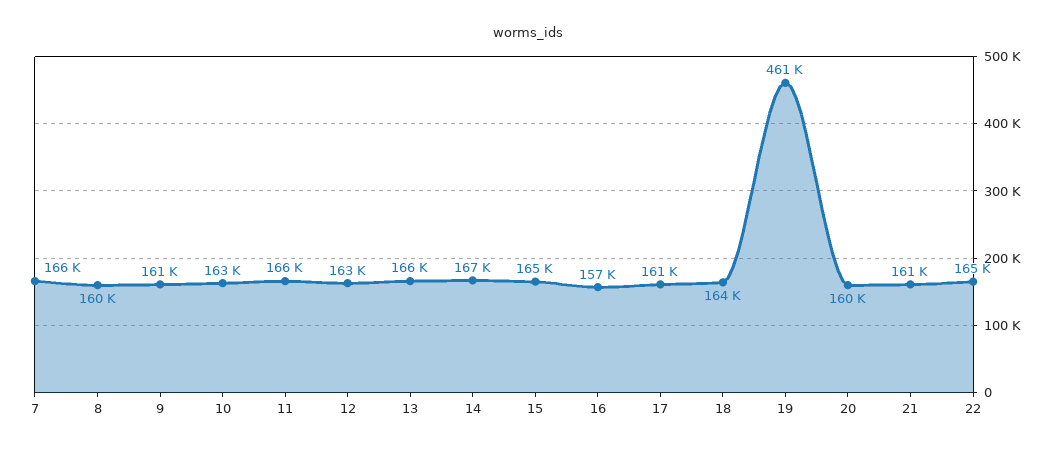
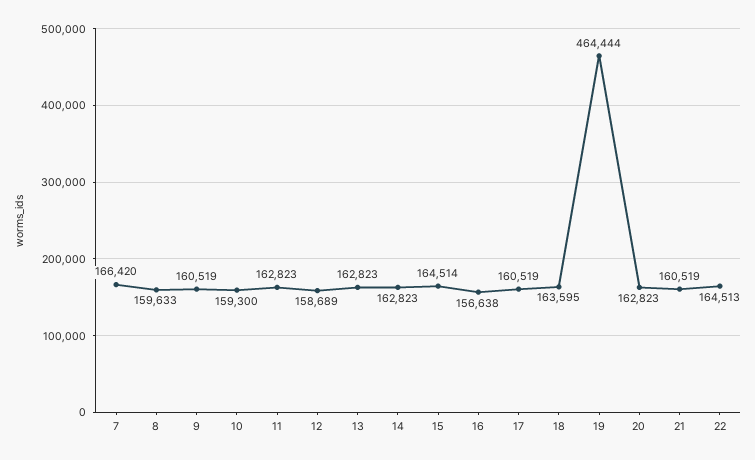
10: 163000 -> 159300
11: 166000 -> 162823
12: 163000 -> 158689
13: 166000 -> 162823
14: 167000 -> 162823
19: 461000 -> 464444
20: 160000 -> 162823

